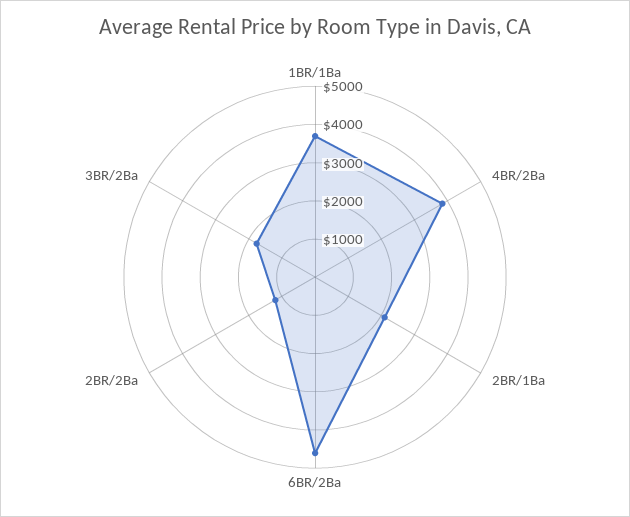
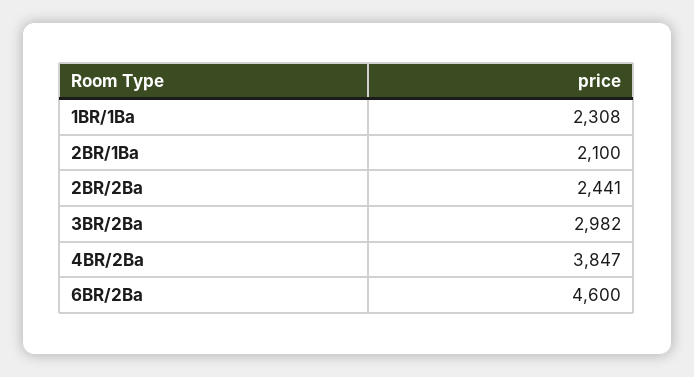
1BR/1Ba: 3750 -> 2308
2BR/2Ba: 1250 -> 2441
3BR/2Ba: 1750 -> 2982

